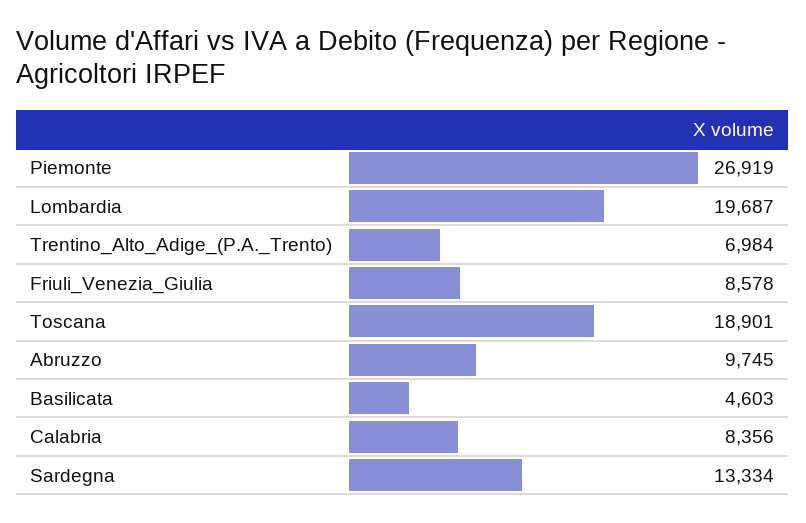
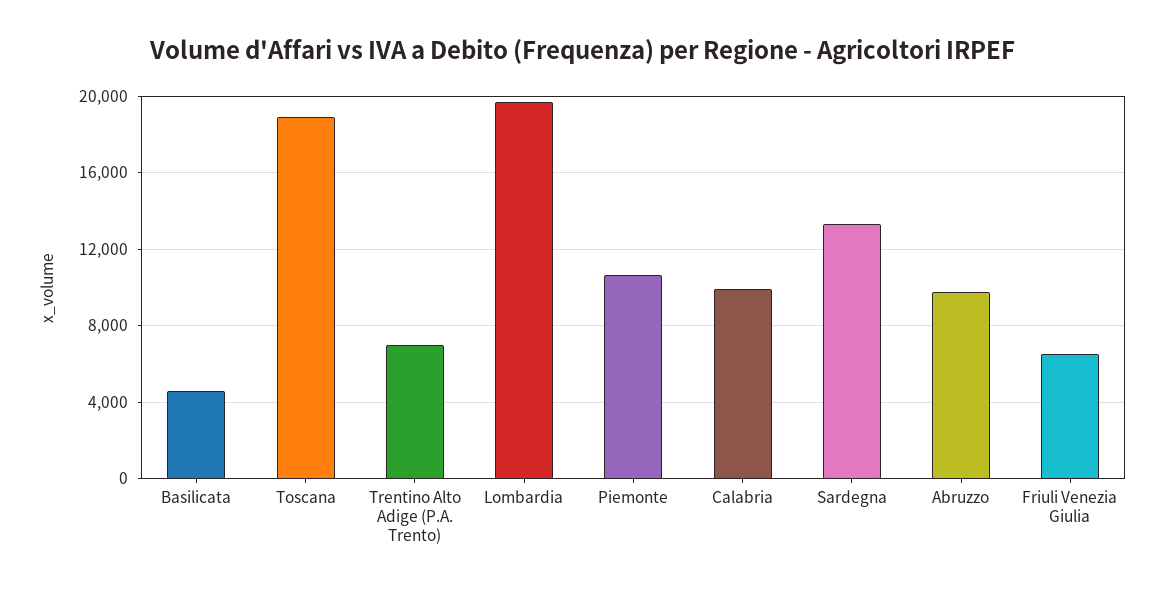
Piemonte: 26919 -> 10500
Friuli_Venezia_Giulia: 8578 -> 6500
Calabria: 8356 -> 10000

